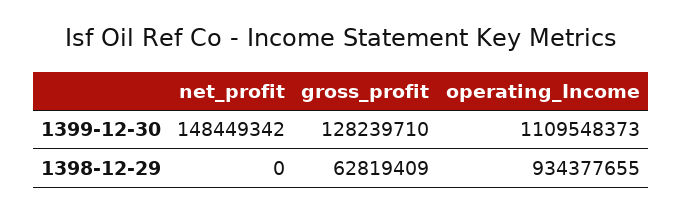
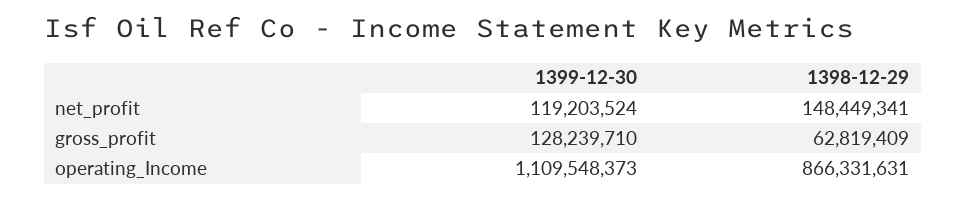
net_profit, 1399-12-30: 148449342 -> 119203524
net_profit, 1398-12-29: 0 -> 148449341
operating_Income, 1398-12-29: 934377655 -> 866331631

